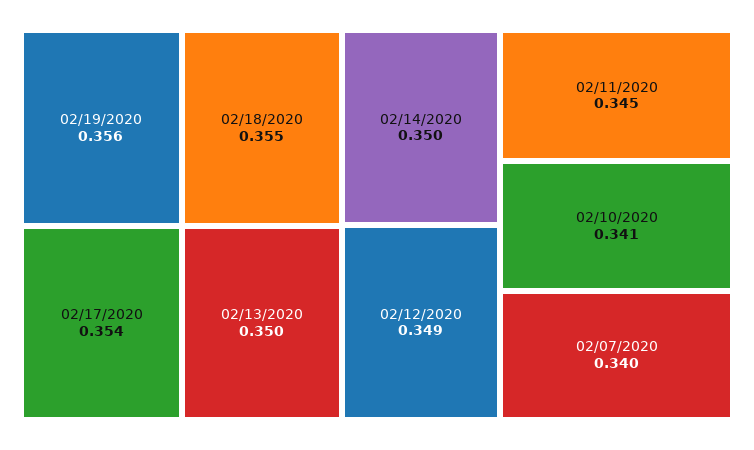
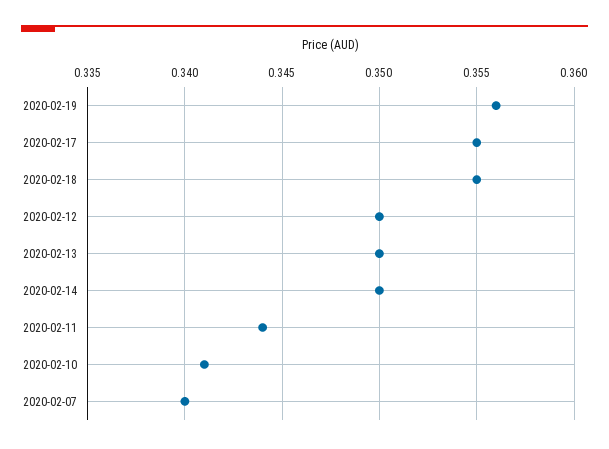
02/17/2020: 0.354 -> 0.355
02/12/2020: 0.349 -> 0.35
02/11/2020: 0.345 -> 0.344

